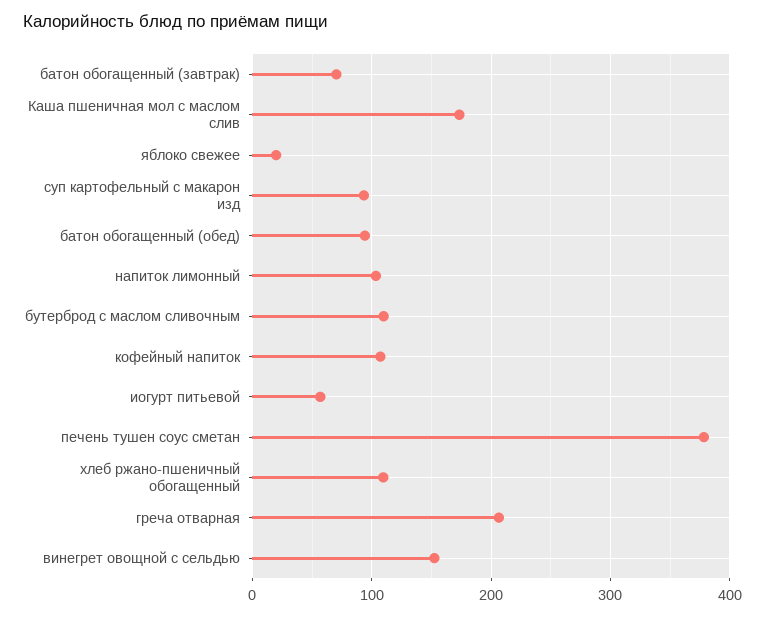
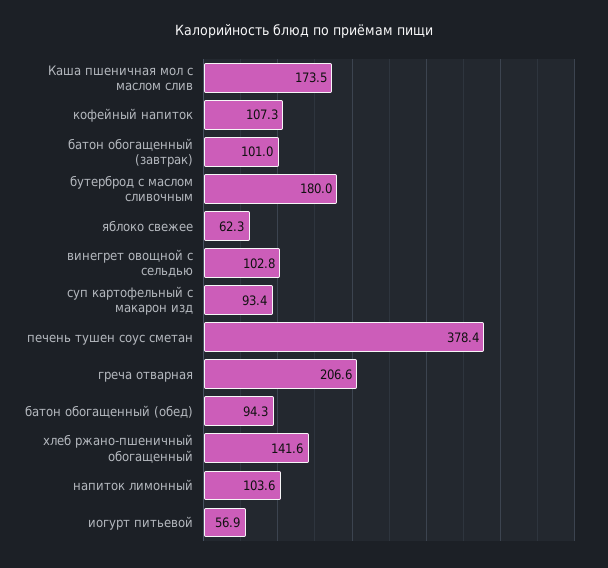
батон обогащенный (завтрак): 70 -> 101
яблоко свежее: 20 -> 62.3
бутерброд с маслом сливочным: 110 -> 180
хлеб ржано-пшеничный обогащенный: 110 -> 141.6
винегрет овощной с сельдью: 150 -> 102.8

